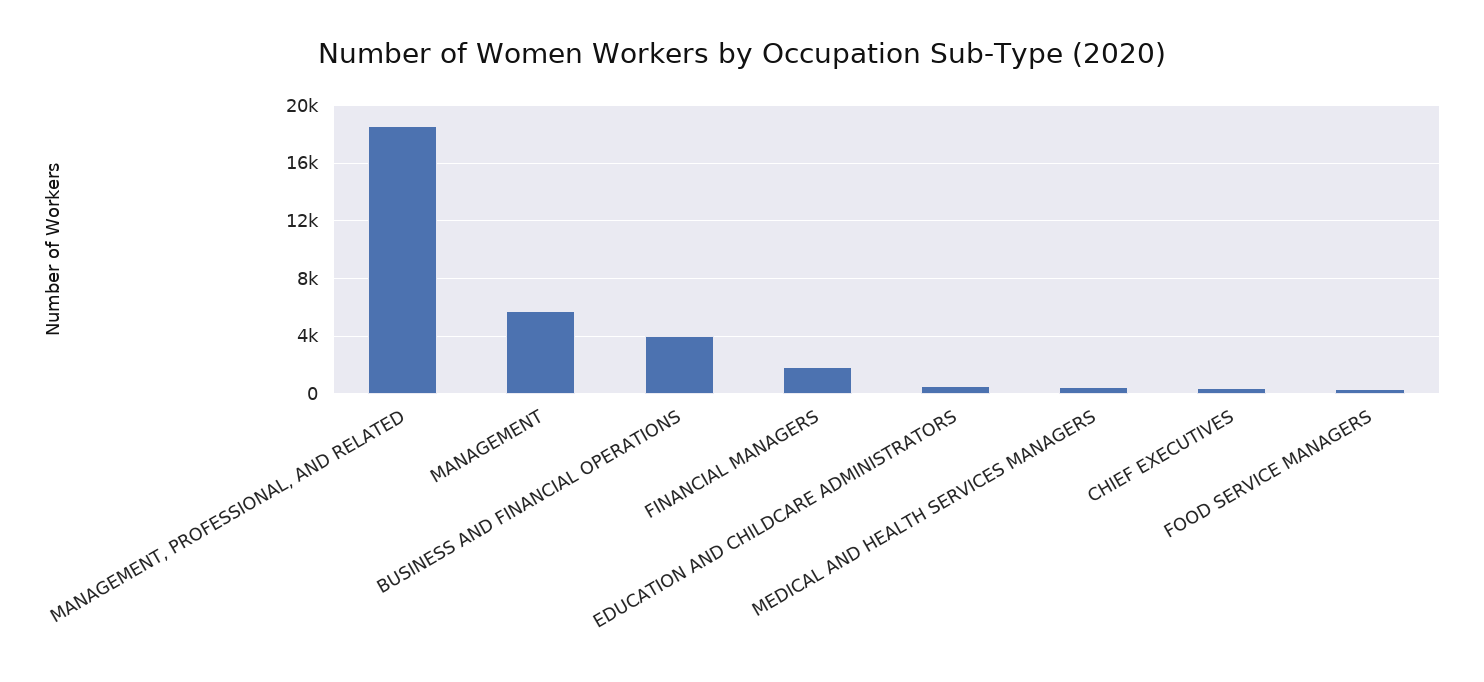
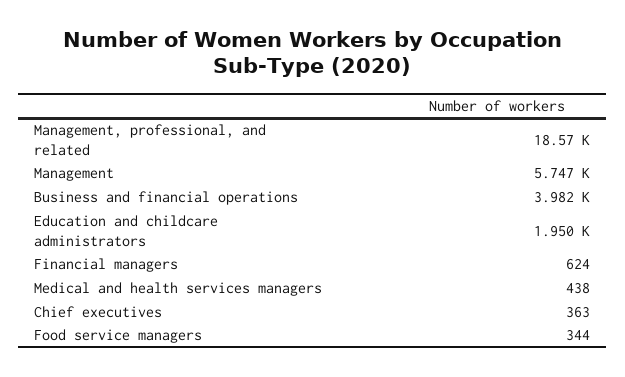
FINANCIAL MANAGERS: 2000 -> 624
EDUCATION AND CHILDCARE ADMINISTRATORS: 500 -> 1950

